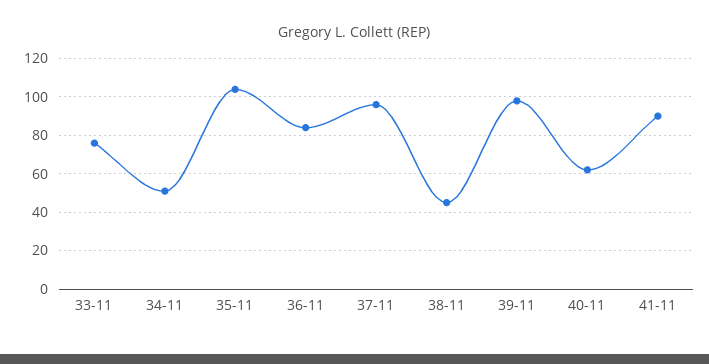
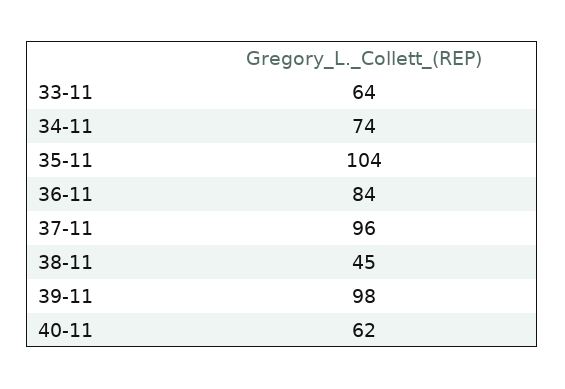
33-11: 75 -> 64
34-11: 50 -> 74
41-11: 90 -> none

